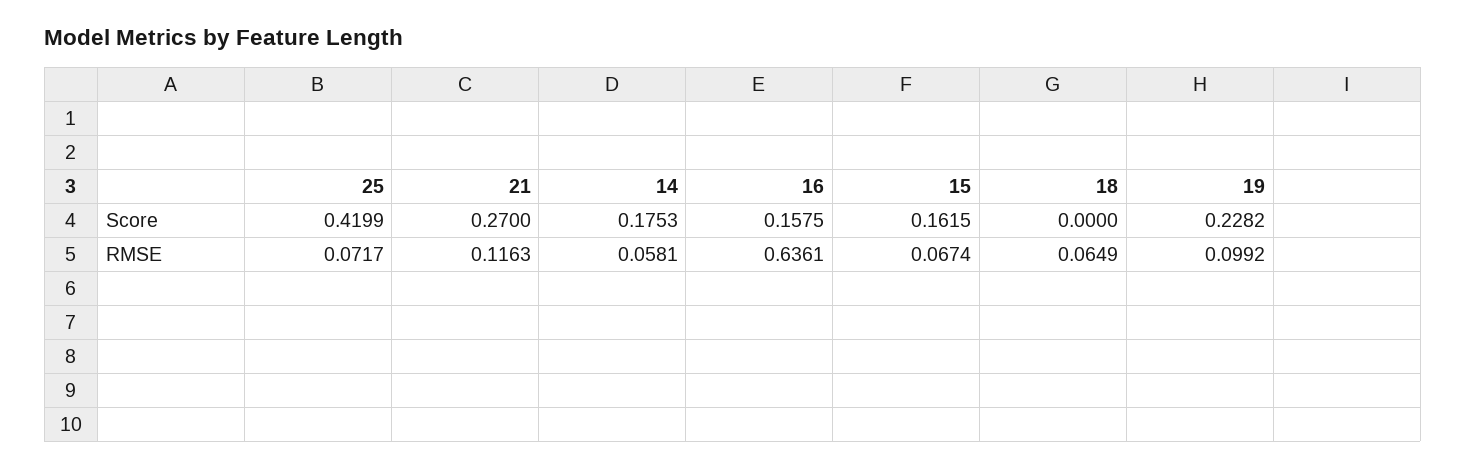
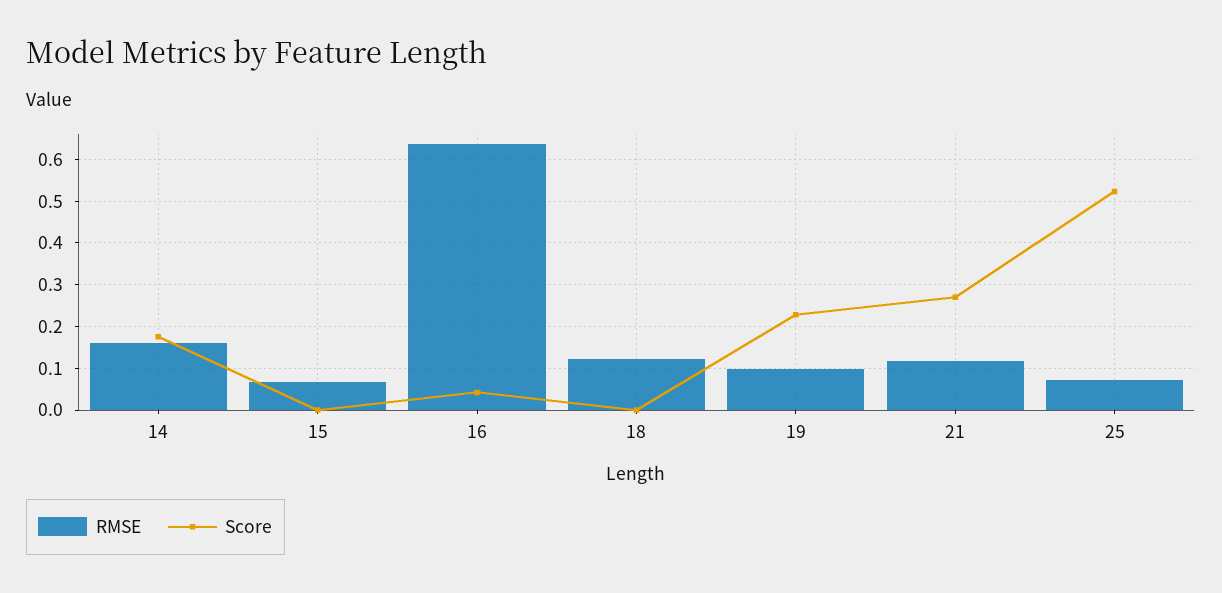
Score, 25: 0.4199 -> 0.52
Score, 16: 0.1575 -> 0.04
Score, 15: 0.1615 -> 0
RMSE, 14: 0.0581 -> 0.16
RMSE, 18: 0.0649 -> 0.12

